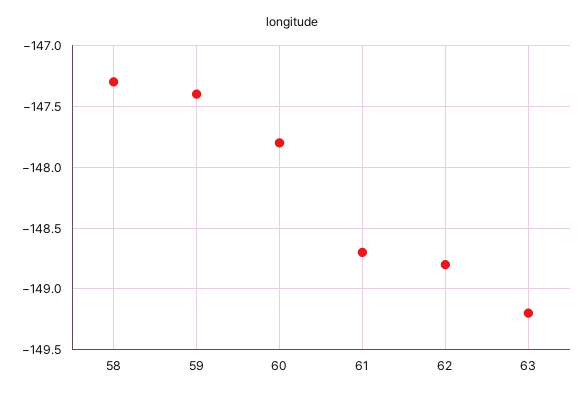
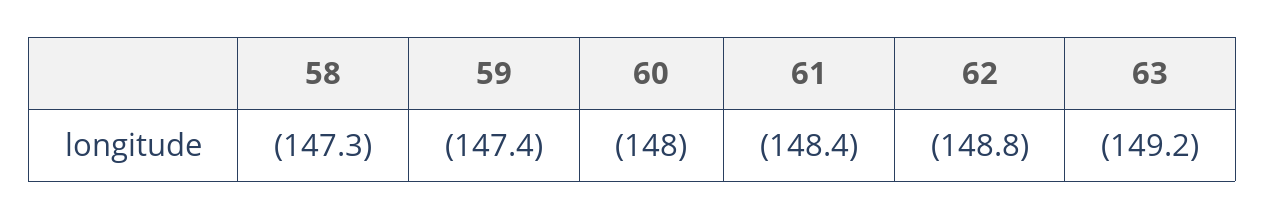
60: -147.8 -> -148
61: -148.7 -> -148.4

